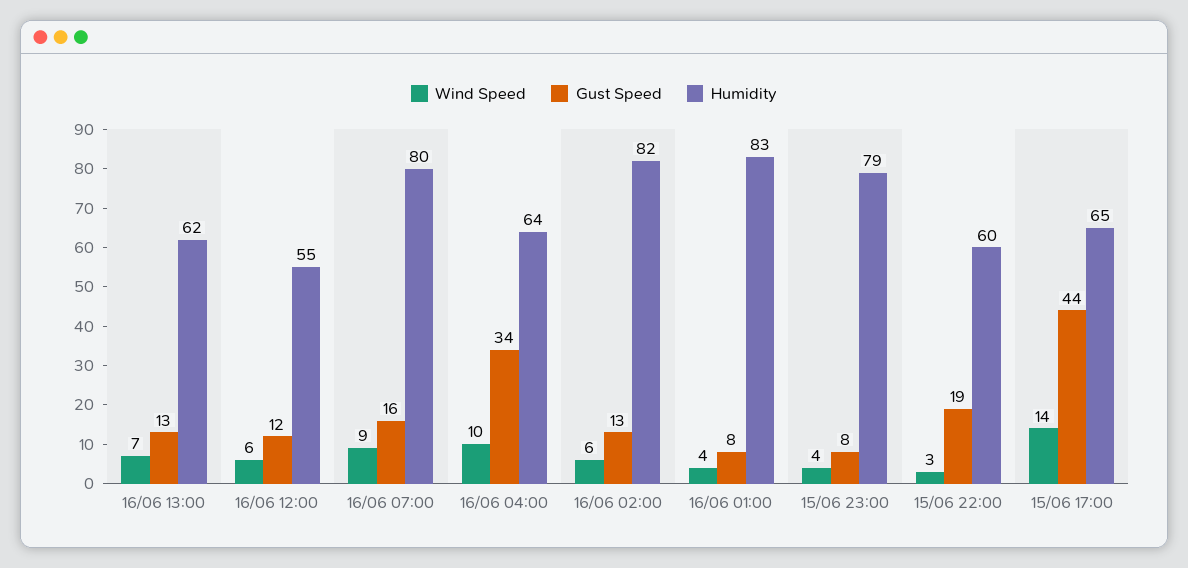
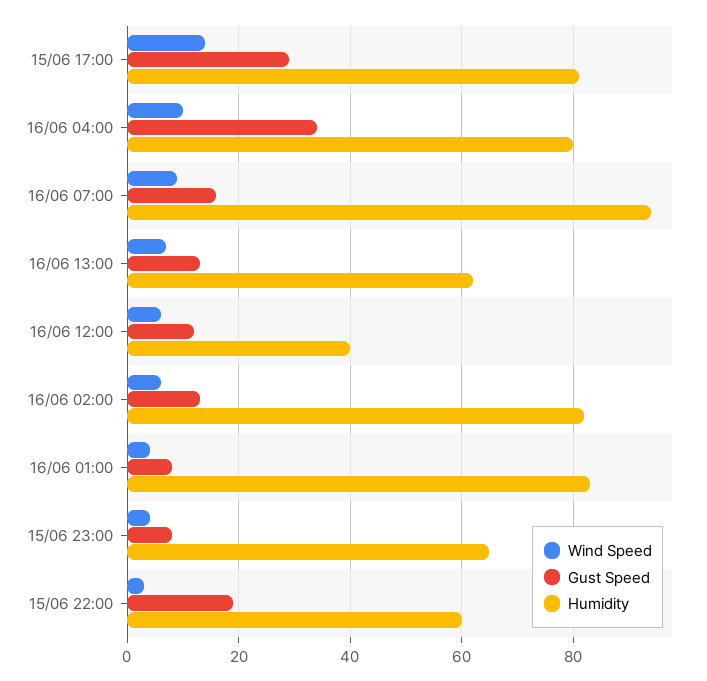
Humidity, 16/06 12:00: 55 -> 40
Humidity, 16/06 07:00: 80 -> 95
Humidity, 16/06 04:00: 64 -> 80
Humidity, 15/06 23:00: 79 -> 65
Gust Speed, 15/06 17:00: 44 -> 30
Humidity, 15/06 17:00: 65 -> 80

